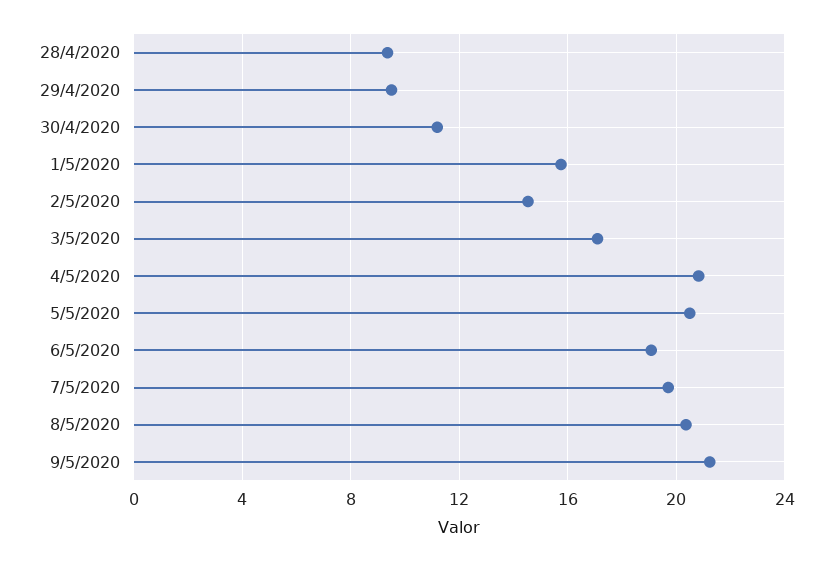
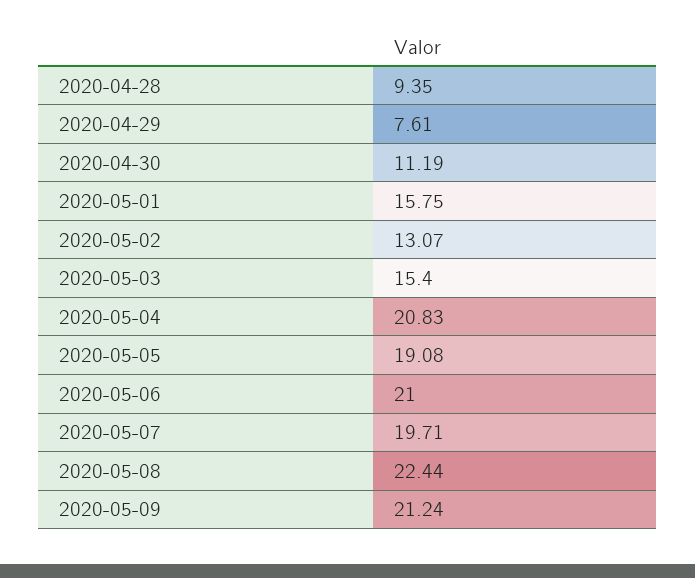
29/4/2020: 9.5 -> 7.61
2/5/2020: 14.5 -> 13.07
3/5/2020: 17 -> 15.4
5/5/2020: 20.5 -> 19.08
6/5/2020: 19 -> 21
8/5/2020: 20.5 -> 22.44

